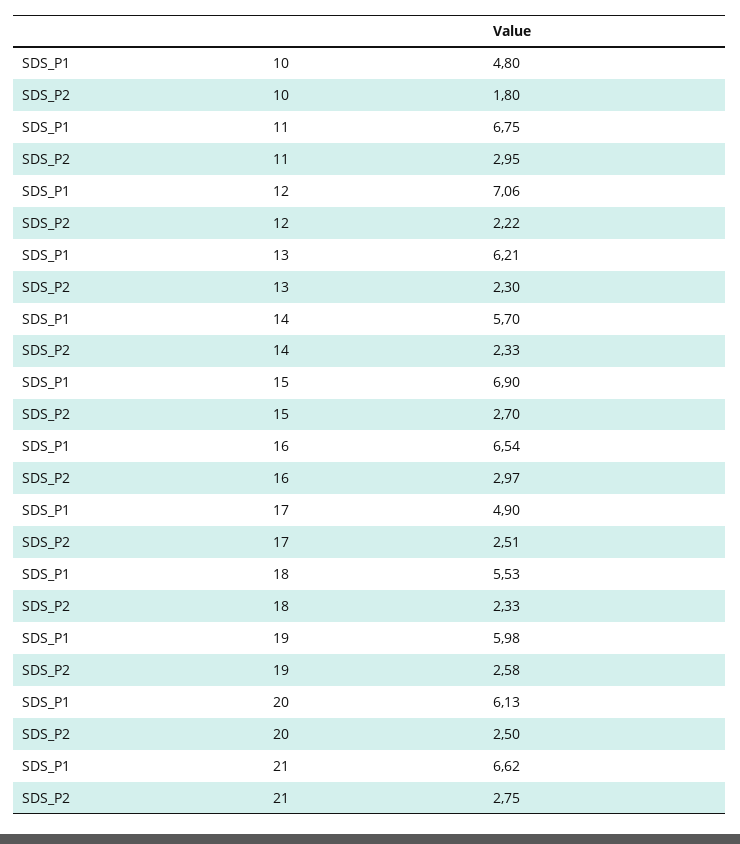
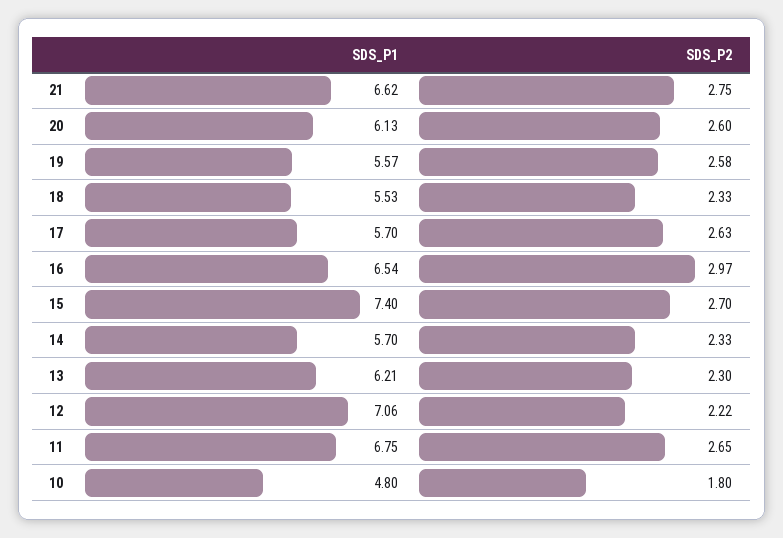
SDS_P2, 11: 2.95 -> 2.65
SDS_P1, 15: 6.9 -> 7.4
SDS_P1, 17: 4.9 -> 5.7
SDS_P2, 17: 2.51 -> 2.63
SDS_P1, 19: 5.98 -> 5.57
SDS_P2, 20: 2.5 -> 2.6

